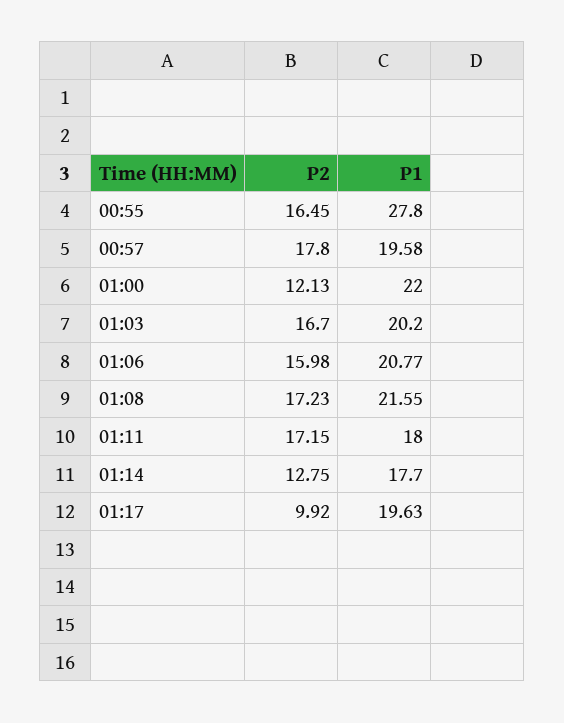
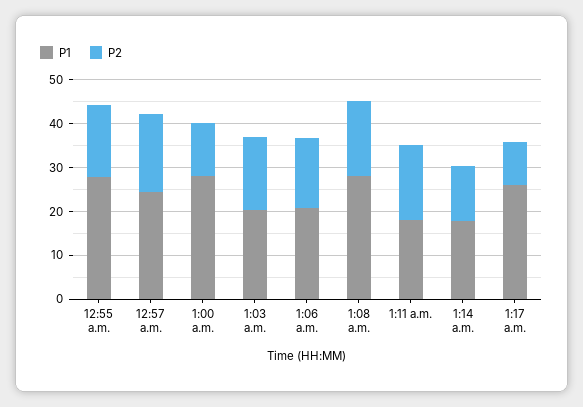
P1, 00:57: 19.58 -> 24
P1, 01:00: 22 -> 28
P1, 01:08: 21.55 -> 28
P1, 01:17: 19.63 -> 26

